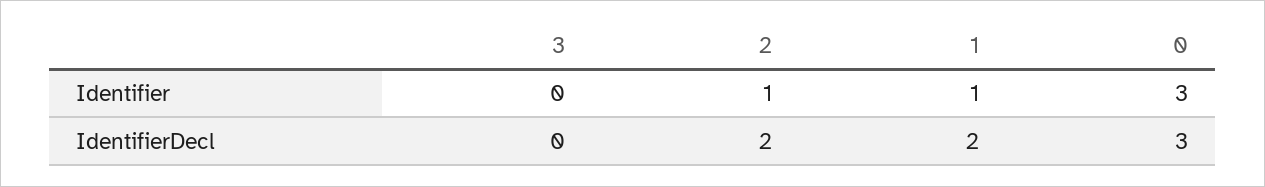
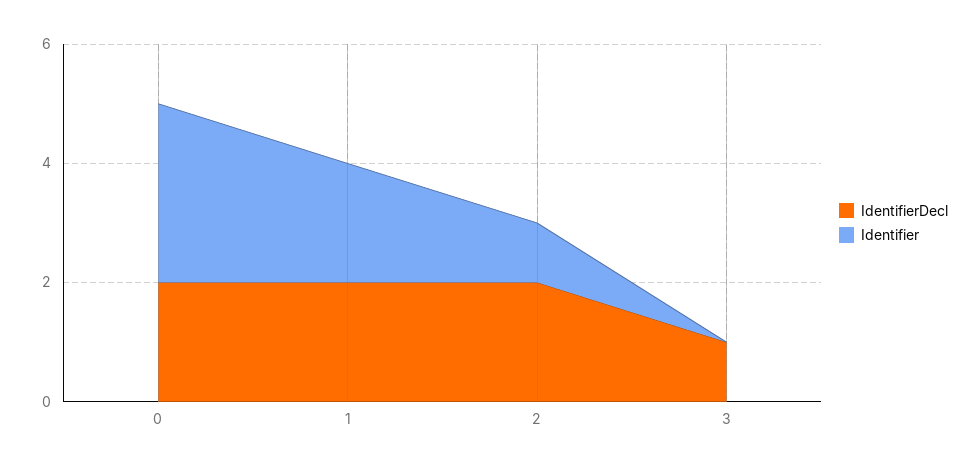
Identifier, 1: 1 -> 2
IdentifierDecl, 3: 0 -> 1
IdentifierDecl, 0: 3 -> 2

